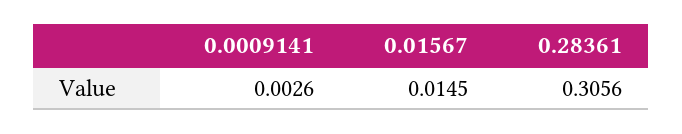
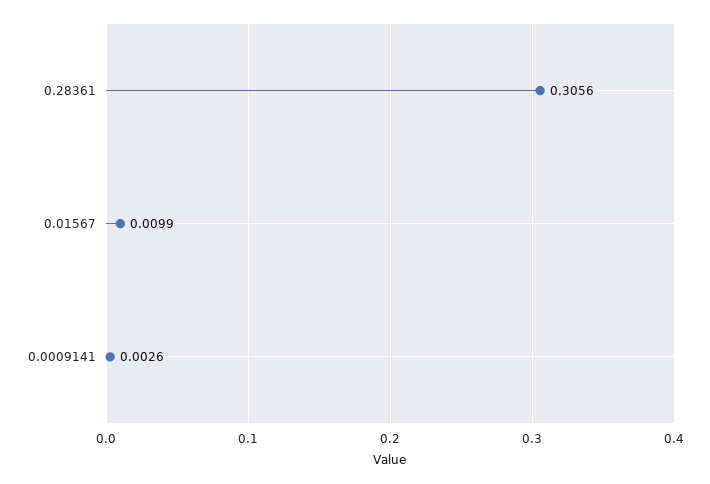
0.01567: 0.0145 -> 0.0099

